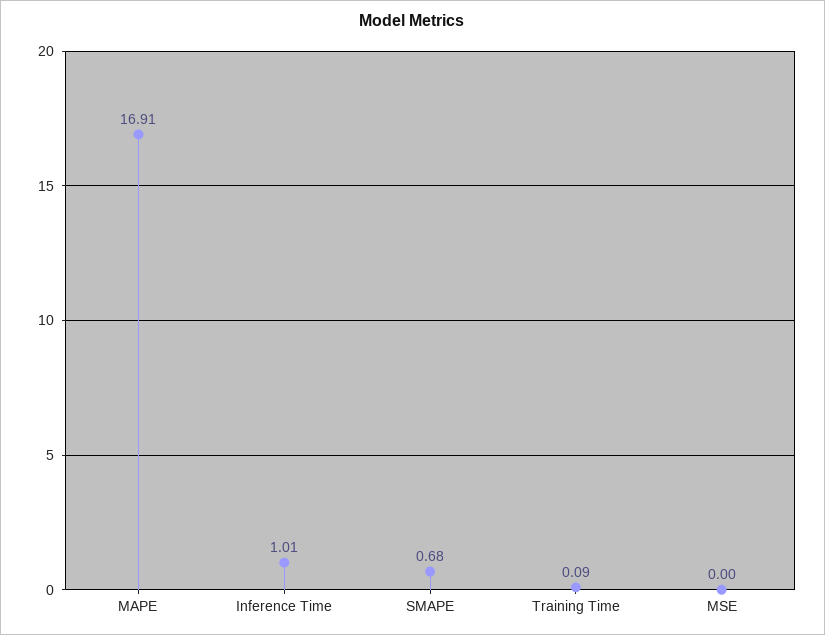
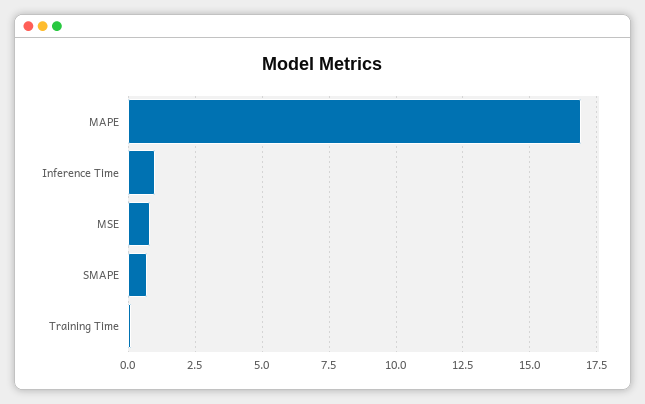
MSE: 0 -> 0.75

